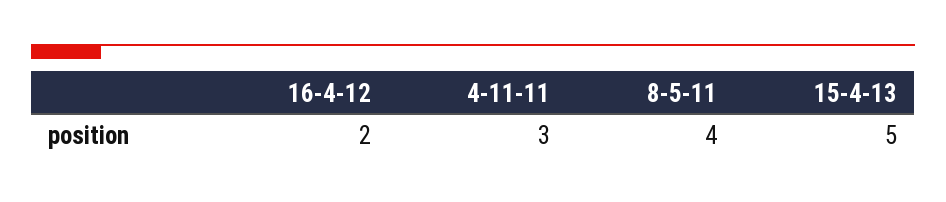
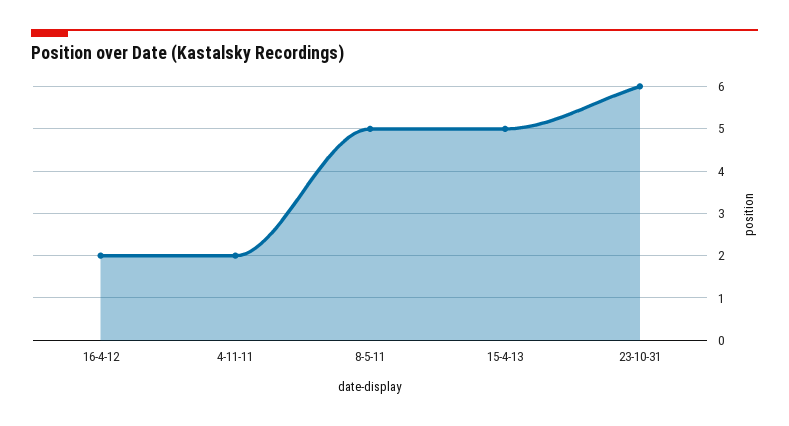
4-11-11: 3 -> 2
8-5-11: 4 -> 5
23-10-31: none -> 6

